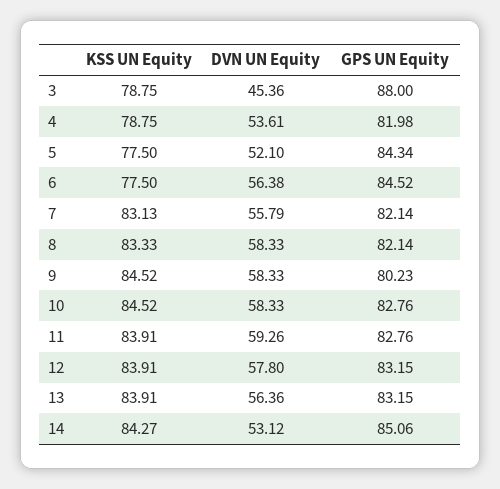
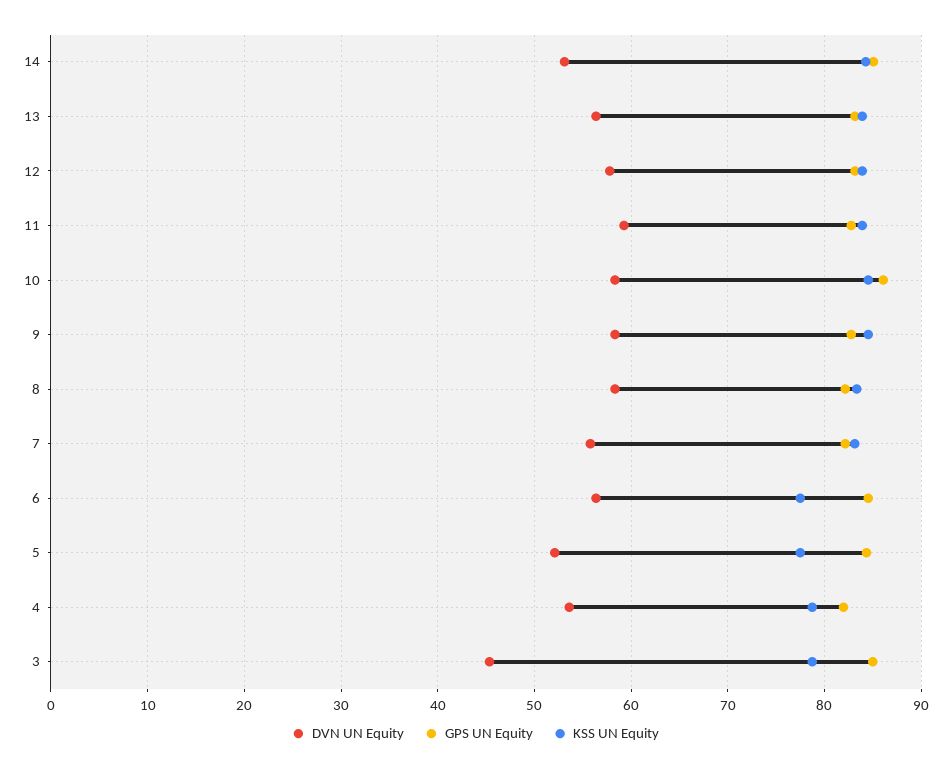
GPS UN Equity, 3: 88 -> 85
GPS UN Equity, 9: 80.23 -> 83
GPS UN Equity, 10: 82.76 -> 86

